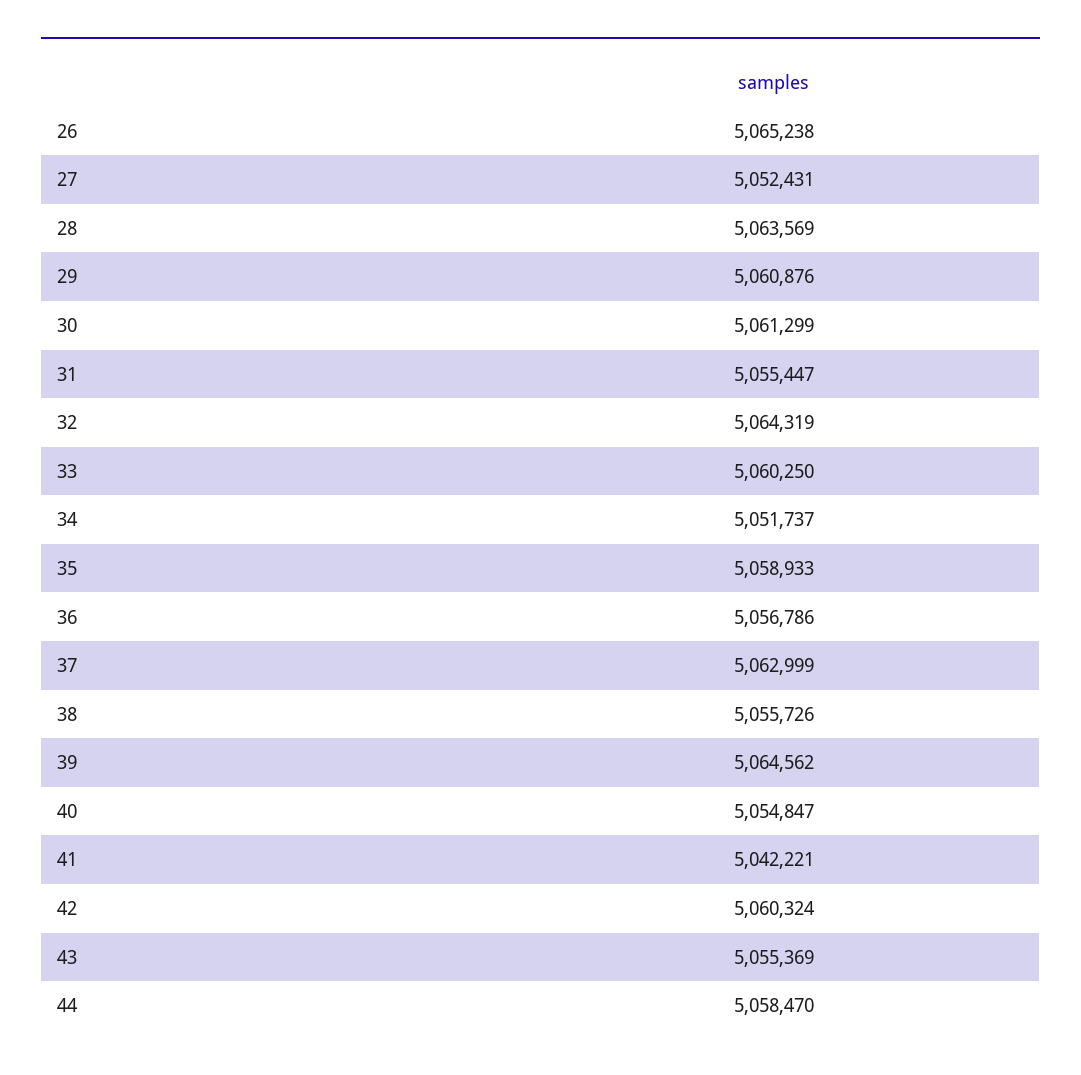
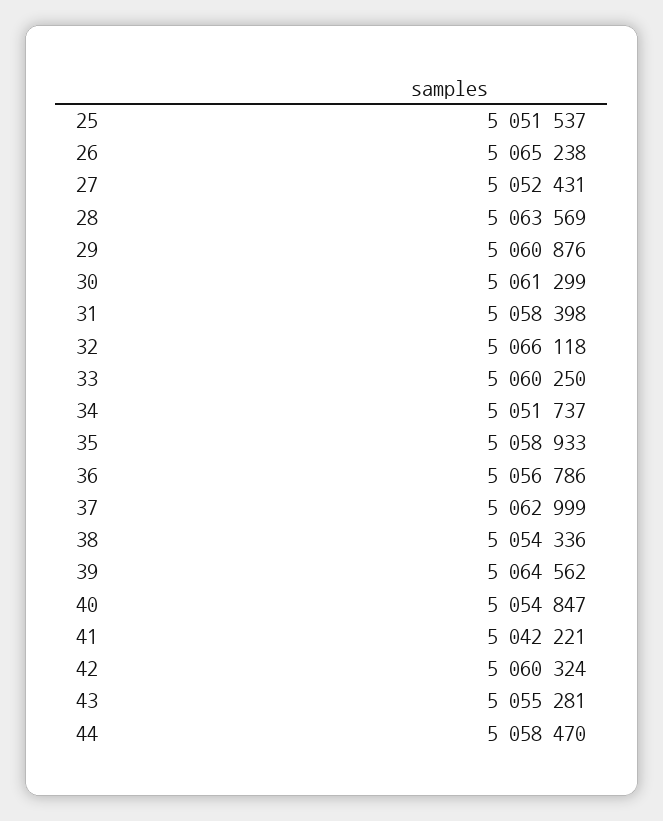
31: 5055447 -> 5058398
32: 5064319 -> 5066118
38: 5055726 -> 5054336
43: 5055369 -> 5055281
25: none -> 5051537

